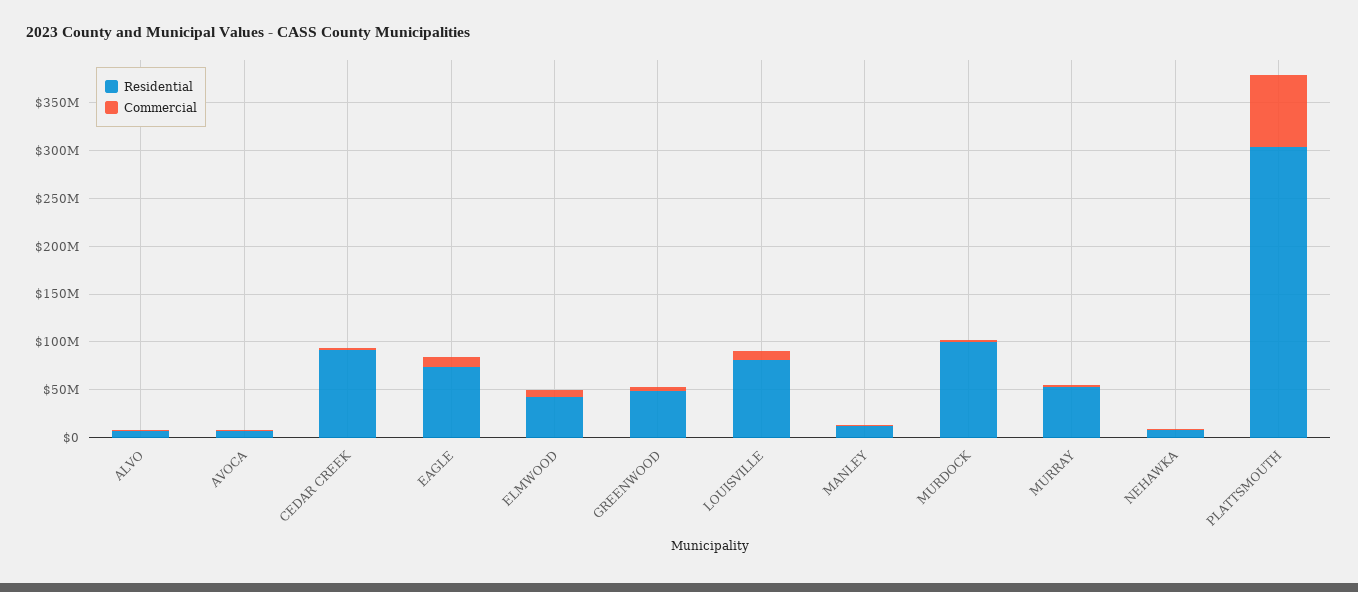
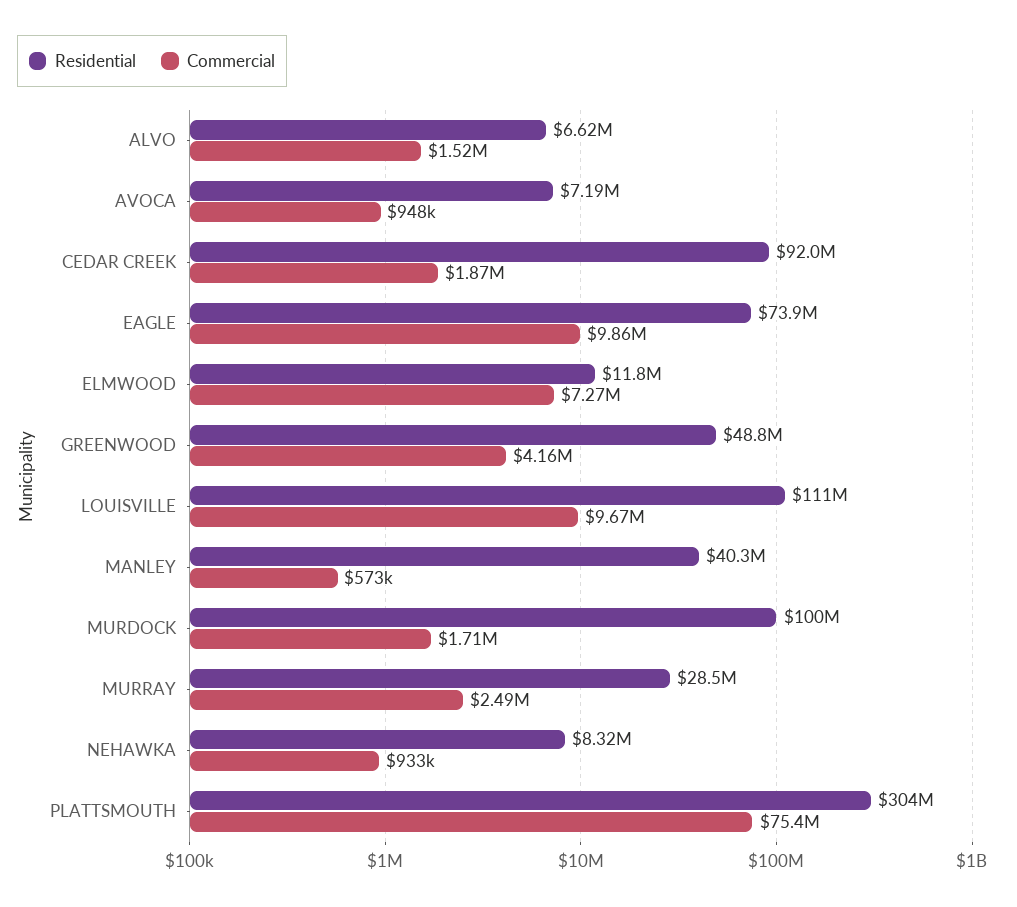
Residential, ELMWOOD: 40000000 -> 11800000
Residential, LOUISVILLE: 80000000 -> 111000000
Residential, MANLEY: 10000000 -> 40300000
Residential, MURRAY: 50000000 -> 28500000

